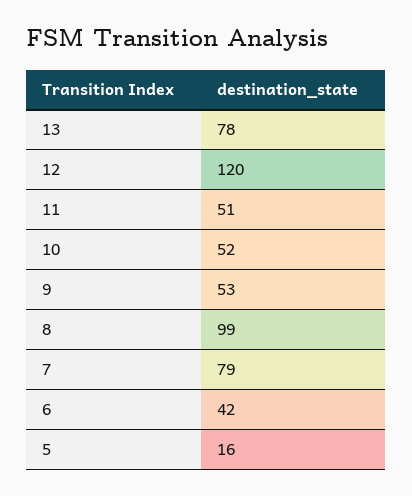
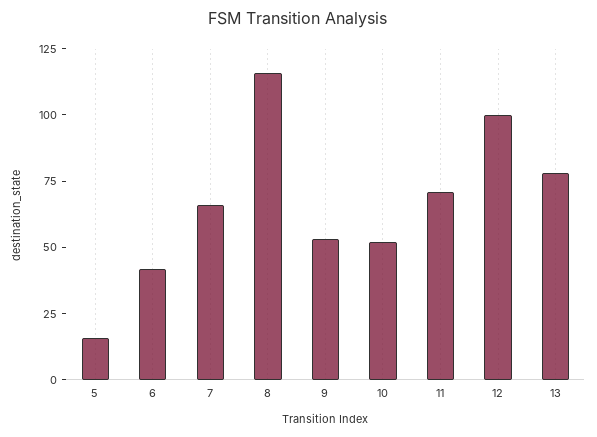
12: 120 -> 100
11: 51 -> 70
8: 99 -> 115
7: 79 -> 65

